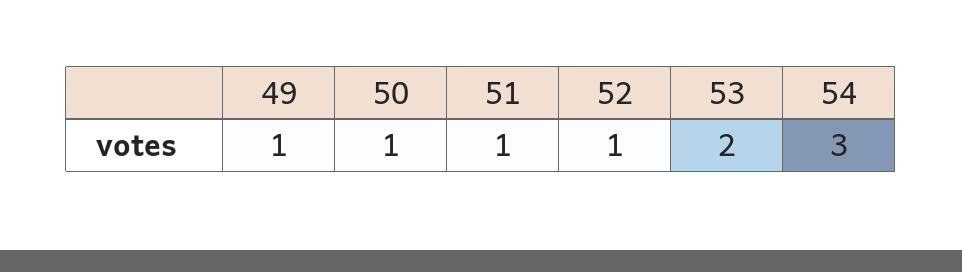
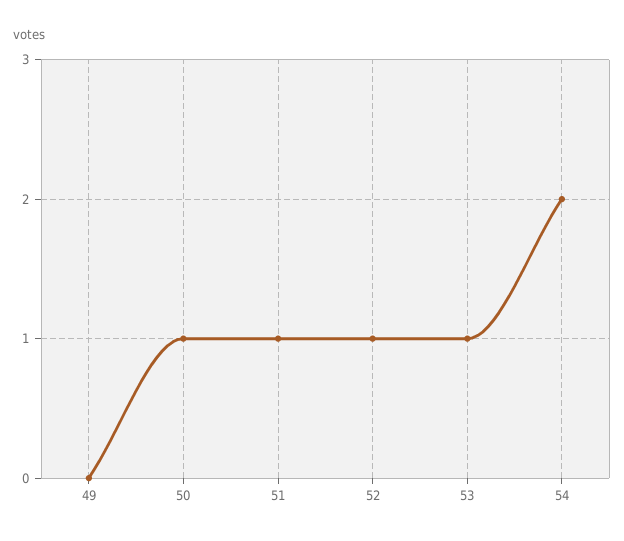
49: 1 -> 0
53: 2 -> 1
54: 3 -> 2

